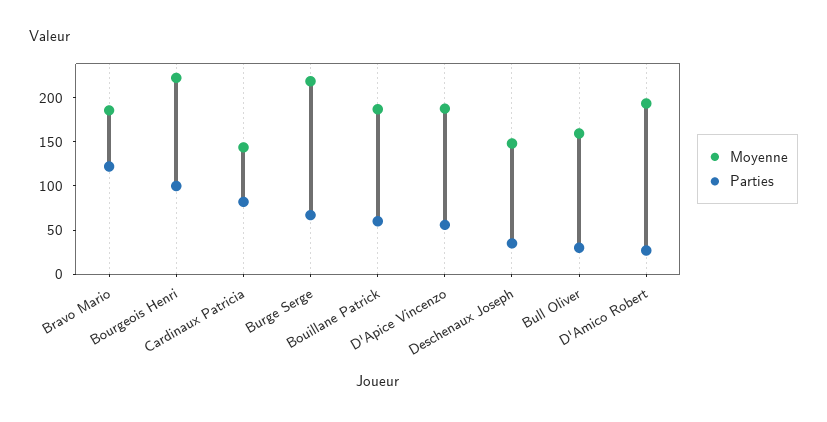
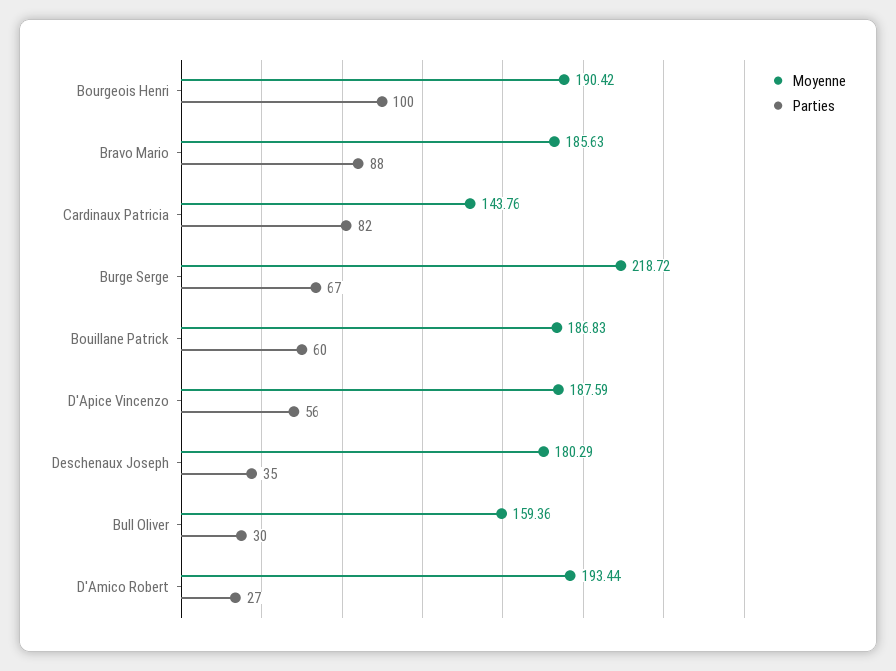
Parties, Bravo Mario: 120 -> 88
Moyenne, Bourgeois Henri: 220 -> 190.42
Moyenne, Deschenaux Joseph: 150 -> 180.29

